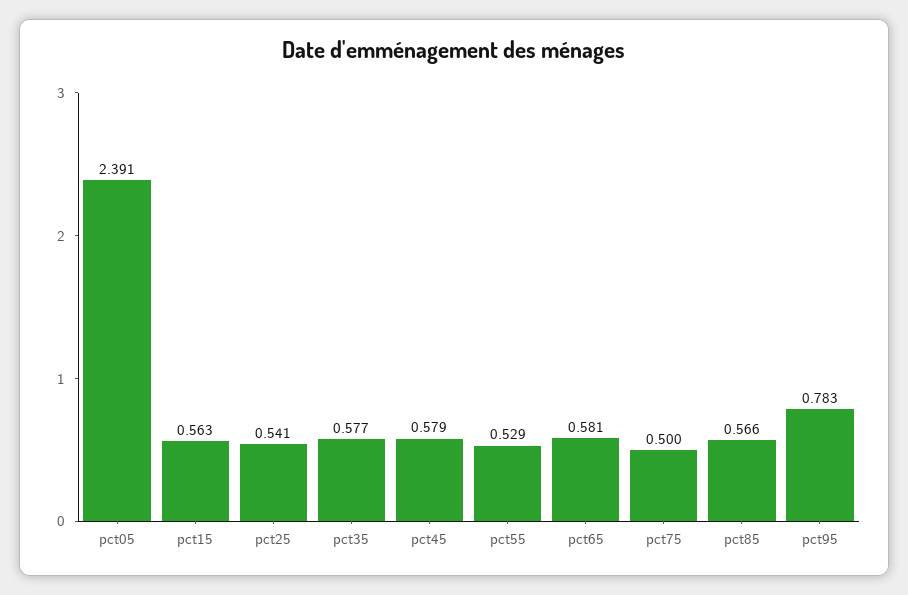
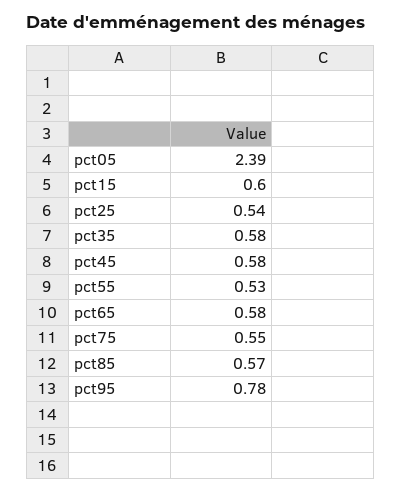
pct15: 0.563 -> 0.6
pct75: 0.5 -> 0.55

